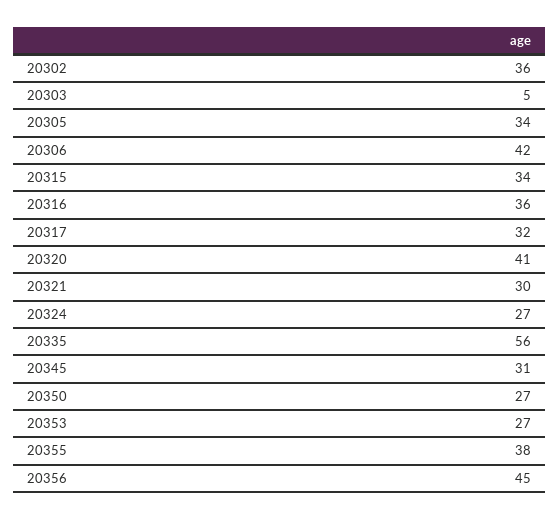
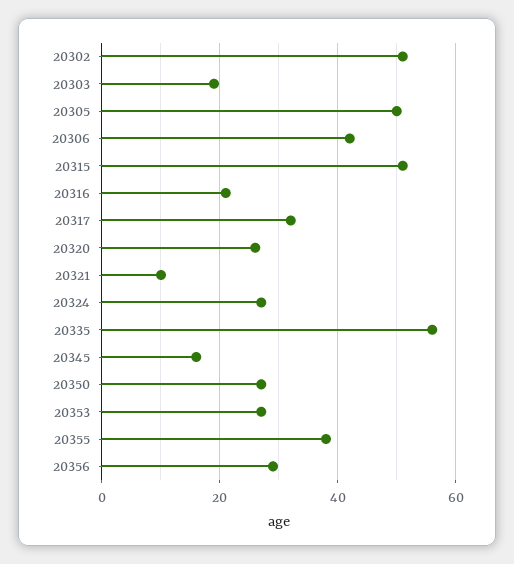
20302: 36 -> 50
20303: 5 -> 20
20305: 34 -> 50
20315: 34 -> 50
20316: 36 -> 20
20320: 41 -> 25
20321: 30 -> 10
20345: 31 -> 15
20356: 45 -> 30

